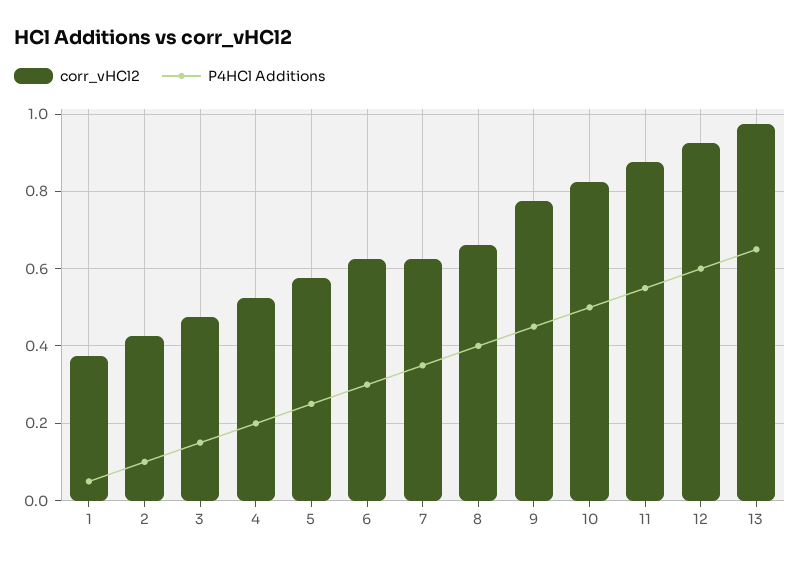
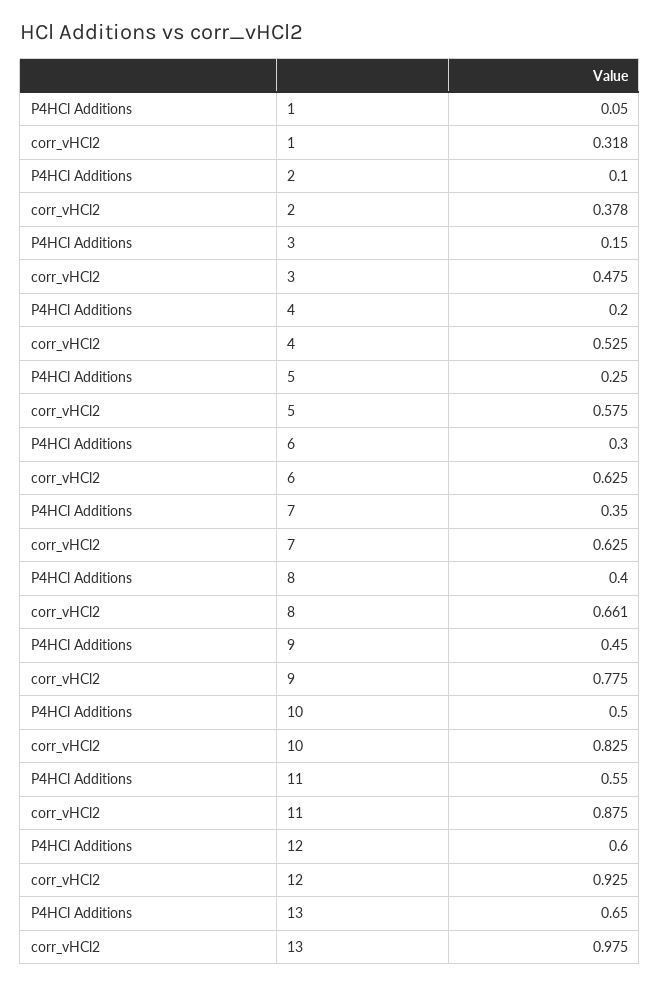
corr_vHCl2, 1: 0.38 -> 0.318
corr_vHCl2, 2: 0.42 -> 0.378

